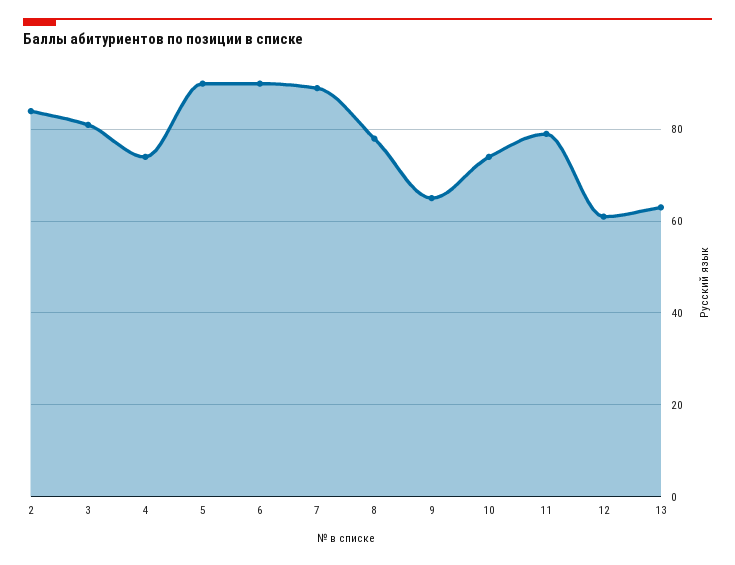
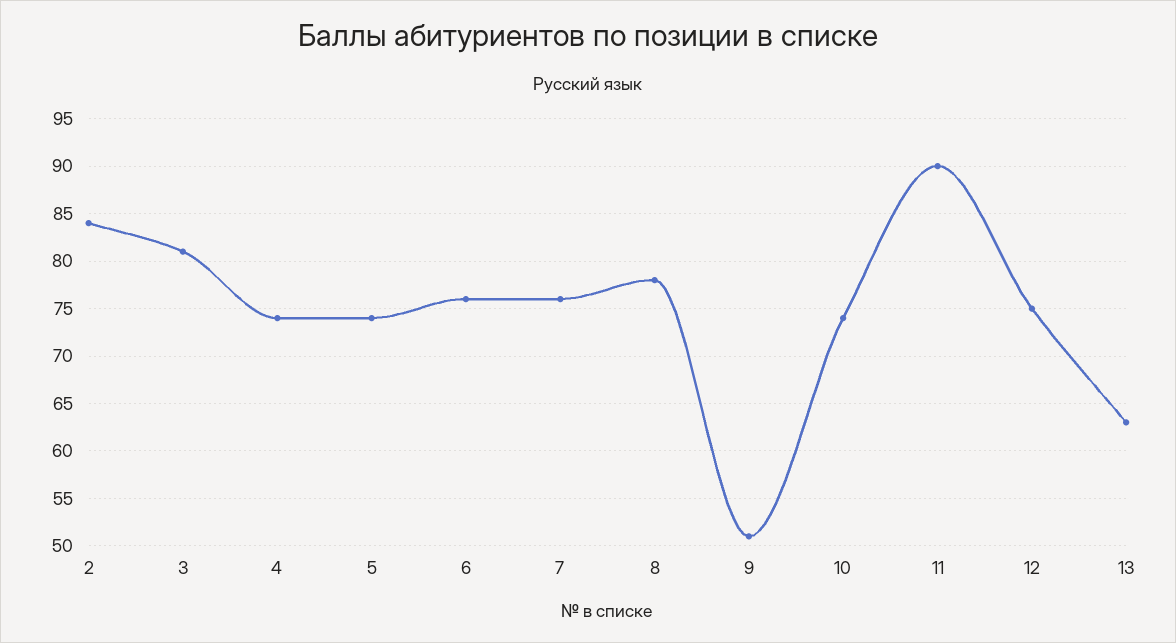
5: 90 -> 74
6: 90 -> 76
7: 90 -> 76
9: 65 -> 51
11: 80 -> 90
12: 60 -> 75

